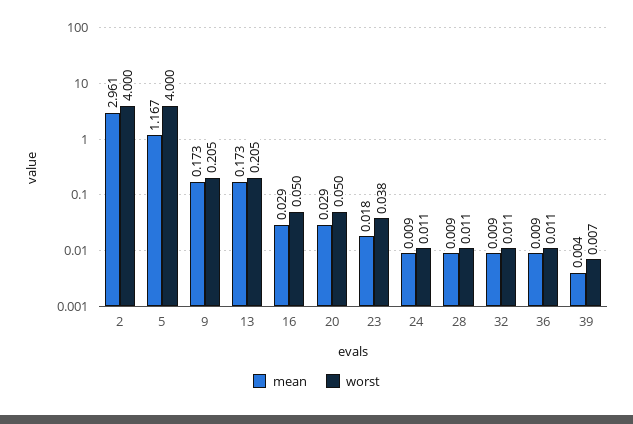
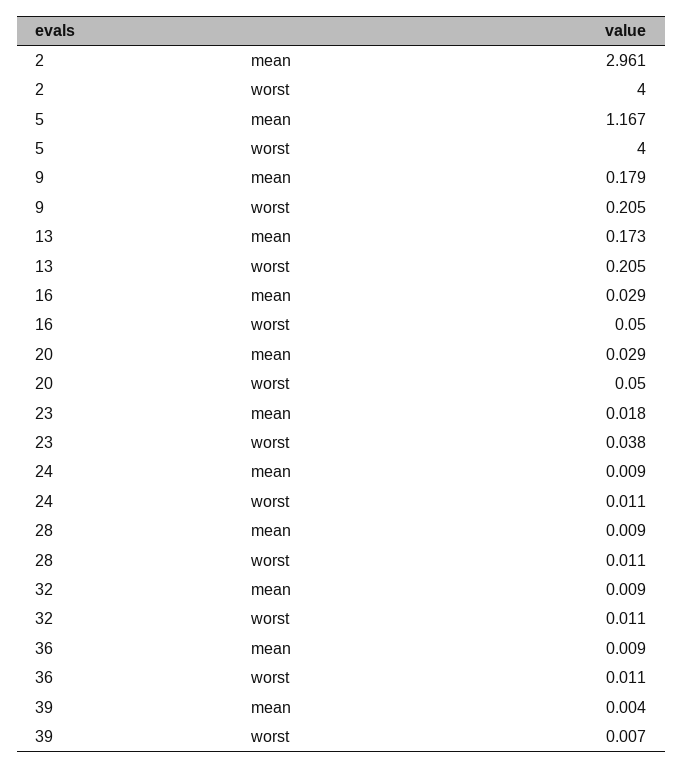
mean, 9: 0.173 -> 0.179

